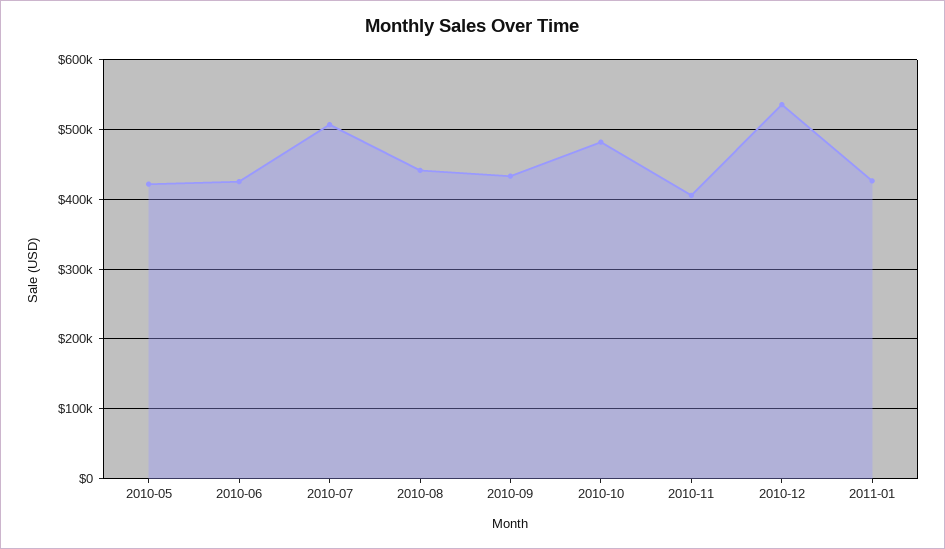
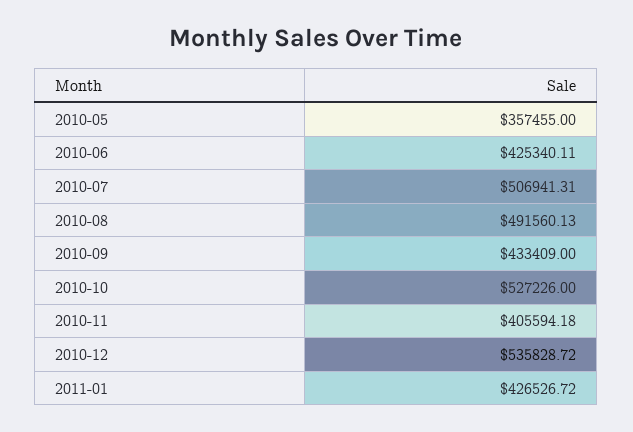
2010-05: 420000 -> 357455
2010-08: 440000 -> 491560.13
2010-10: 480000 -> 527226

